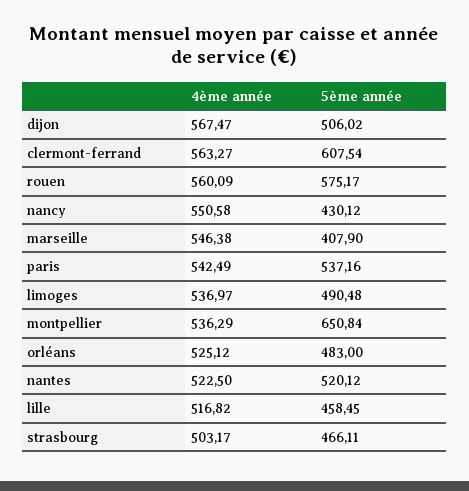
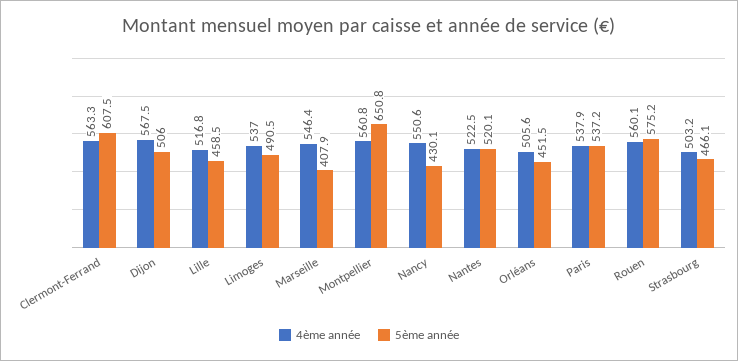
4ème année, paris: 542.49 -> 537.9
4ème année, montpellier: 536.29 -> 560.8
4ème année, orléans: 525.12 -> 505.6
5ème année, orléans: 483 -> 451.5

